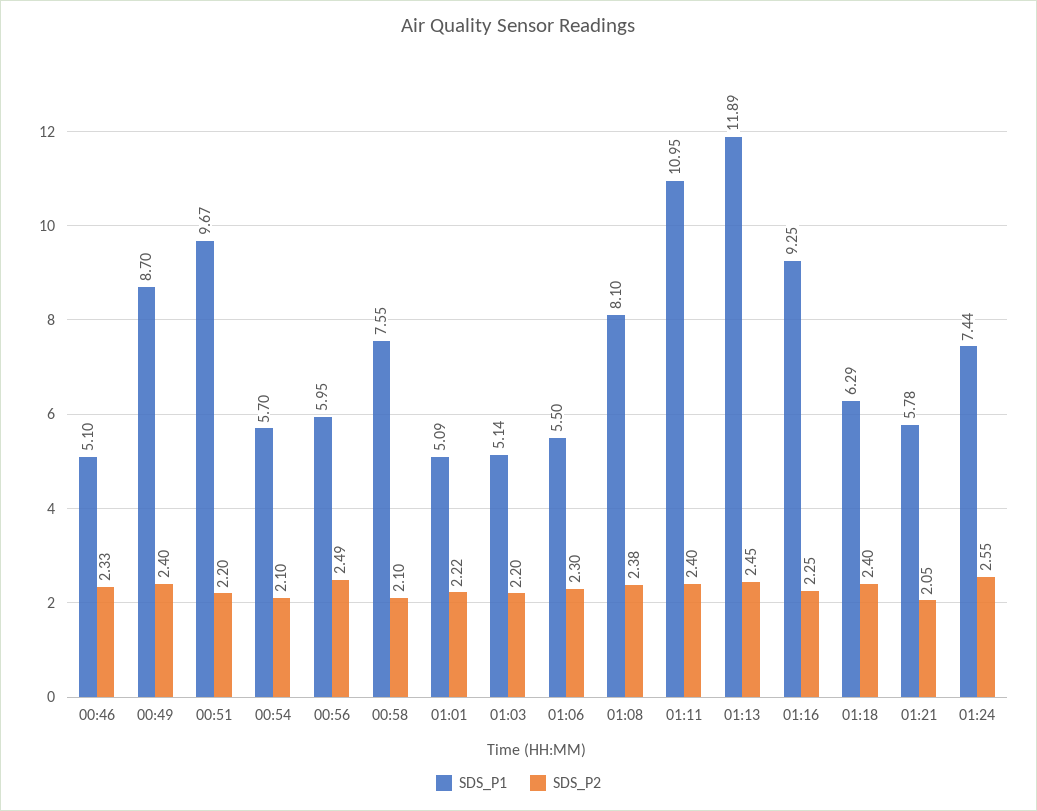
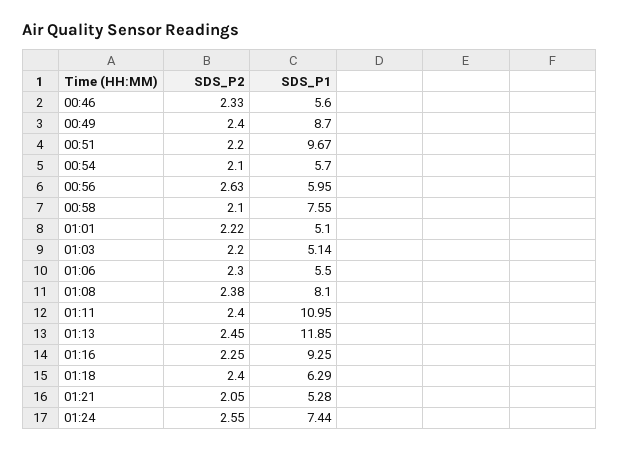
SDS_P1, 00:46: 5.1 -> 5.6
SDS_P2, 00:56: 2.49 -> 2.63
SDS_P1, 01:01: 5.09 -> 5.1
SDS_P1, 01:13: 11.89 -> 11.85
SDS_P1, 01:21: 5.78 -> 5.28

